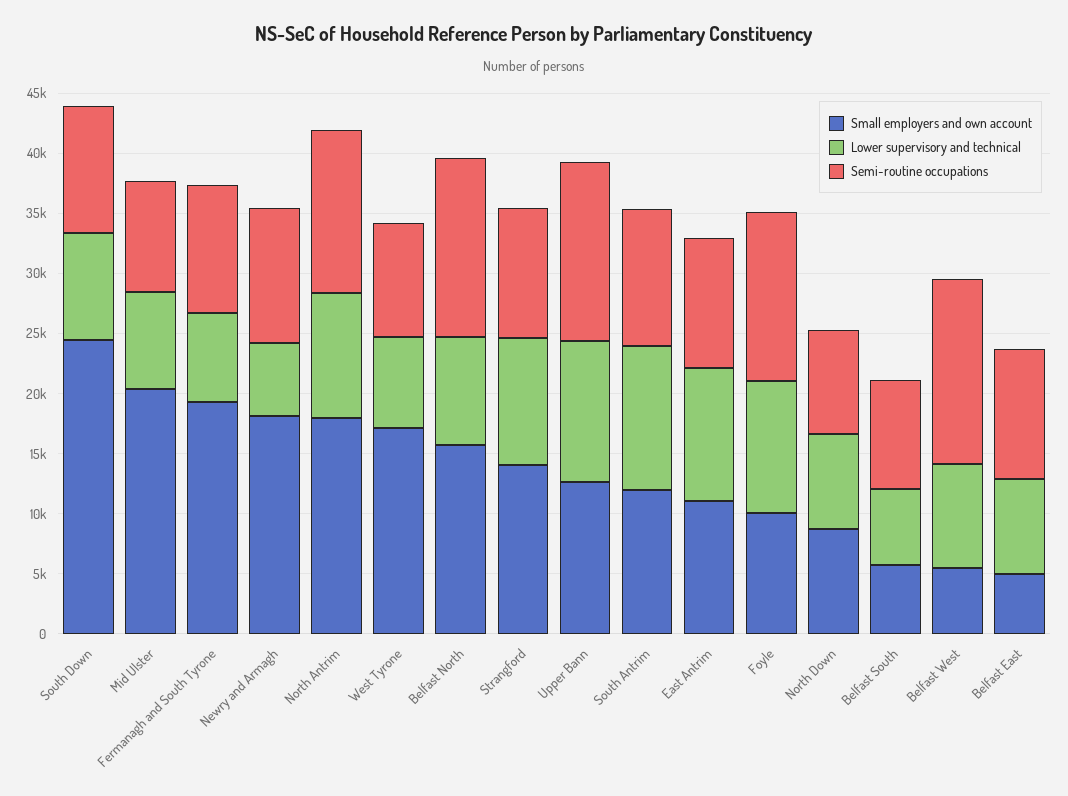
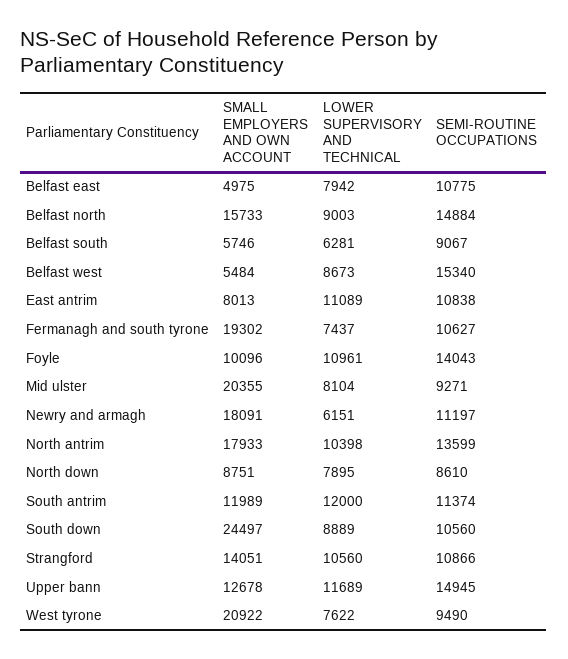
Small employers and own account, West Tyrone: 17000 -> 20922
Small employers and own account, East Antrim: 11000 -> 8013

